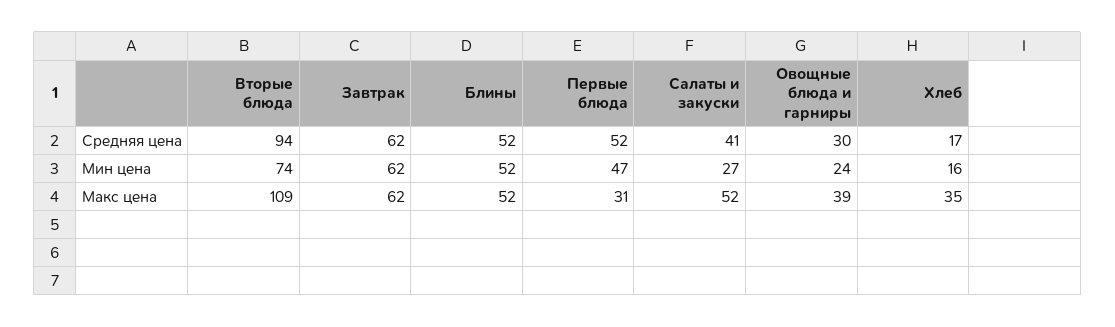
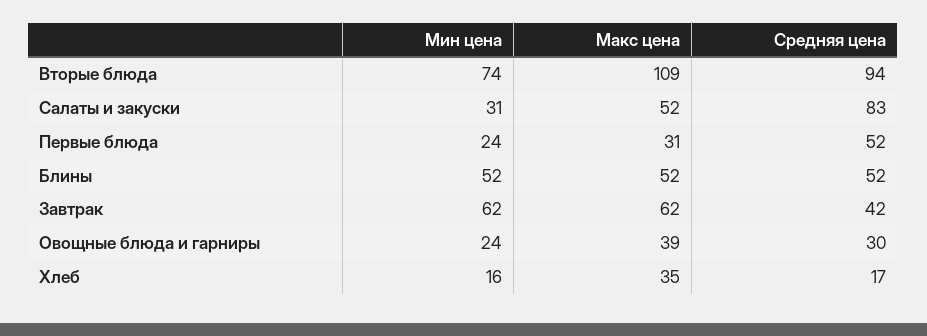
Завтрак, Средняя цена: 62 -> 42
Салаты и закуски, Средняя цена: 41 -> 83
Первые блюда, Мин цена: 47 -> 24
Салаты и закуски, Мин цена: 27 -> 31

